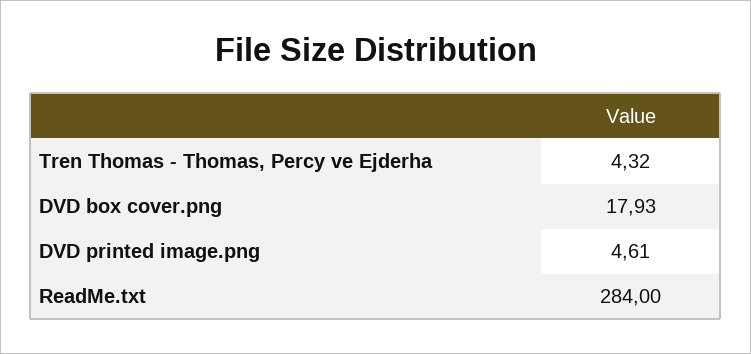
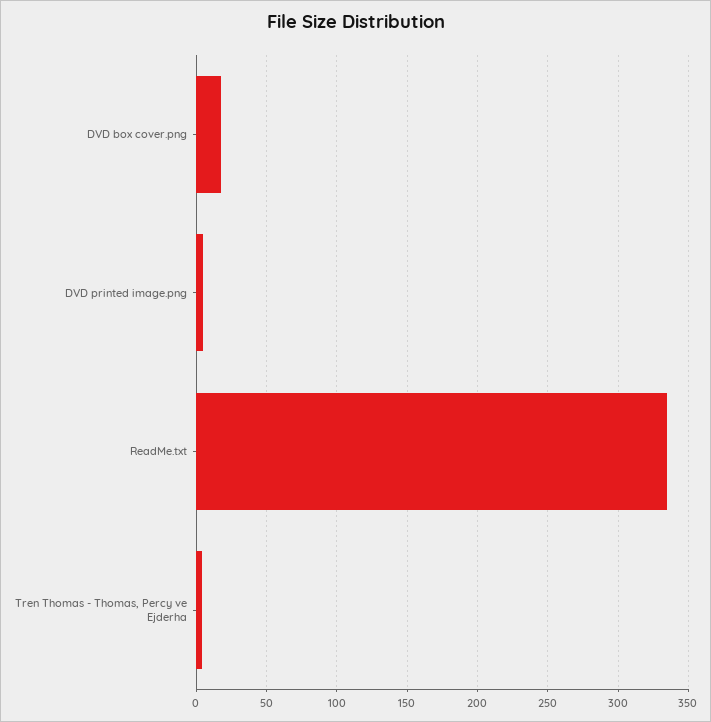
ReadMe.txt: 284 -> 335

